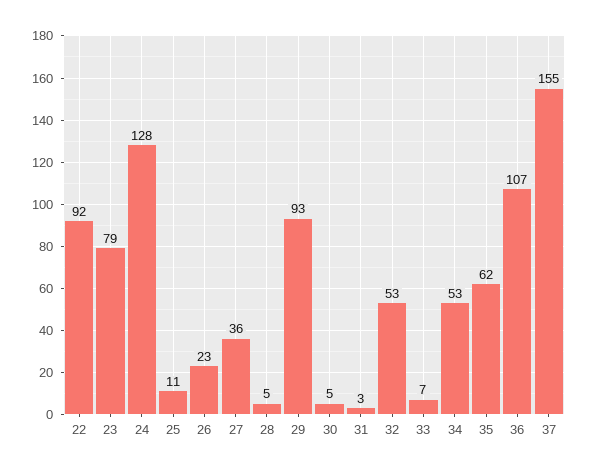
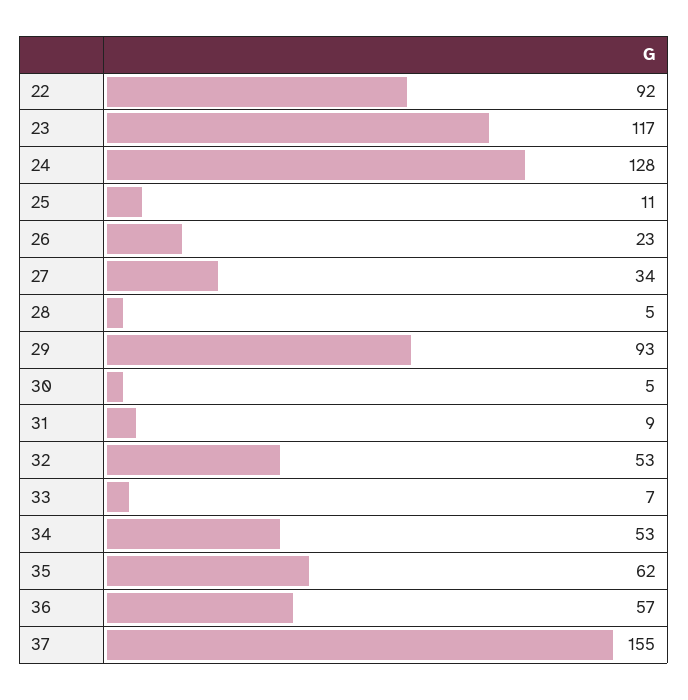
23: 79 -> 117
27: 36 -> 34
31: 3 -> 9
36: 107 -> 57

